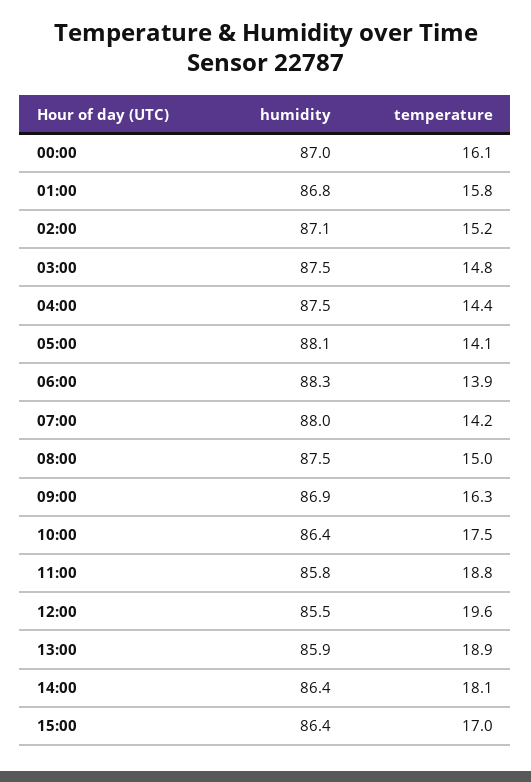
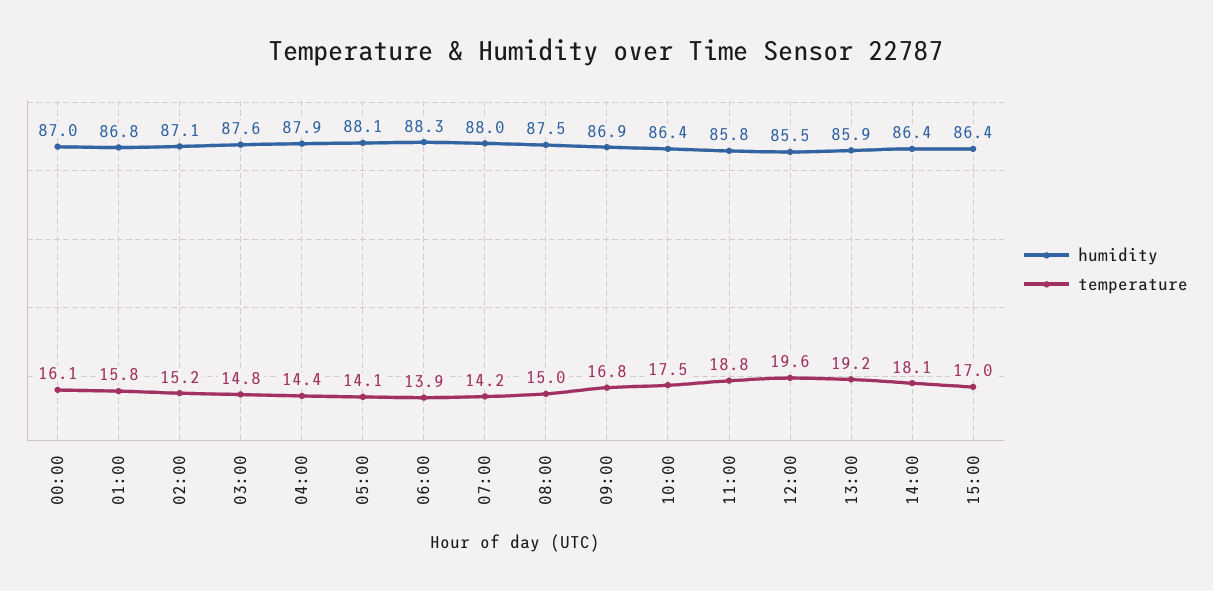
humidity, 03:00: 87.5 -> 87.6
humidity, 04:00: 87.5 -> 87.9
temperature, 09:00: 16.3 -> 16.8
temperature, 13:00: 18.9 -> 19.2

